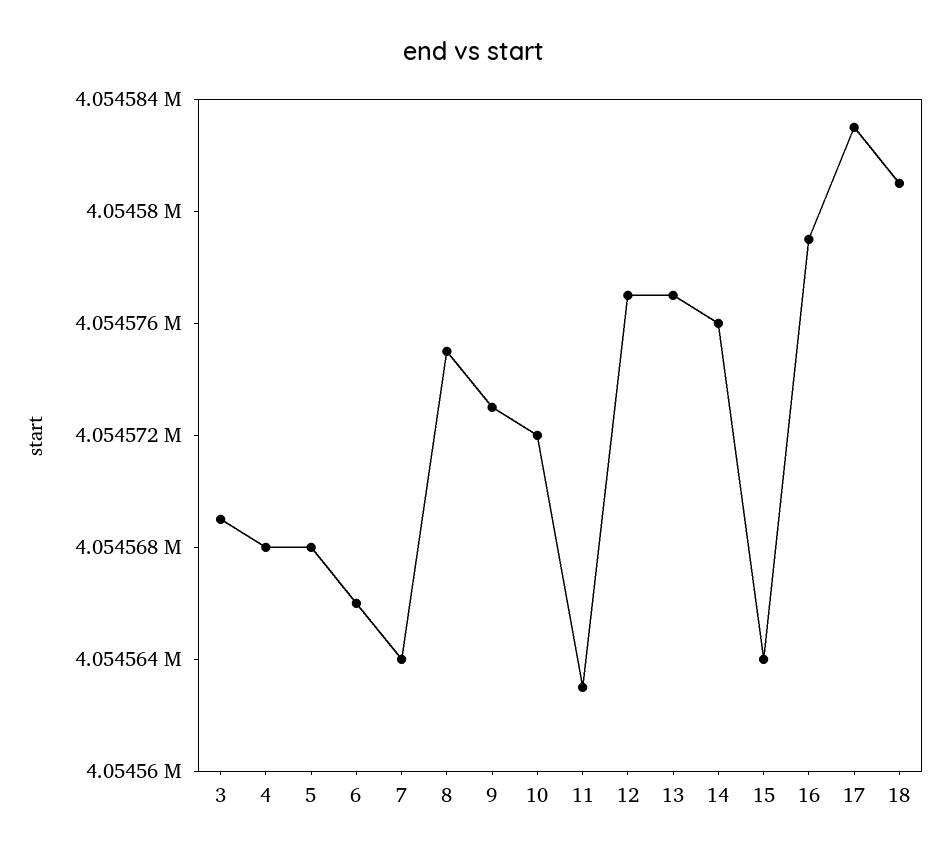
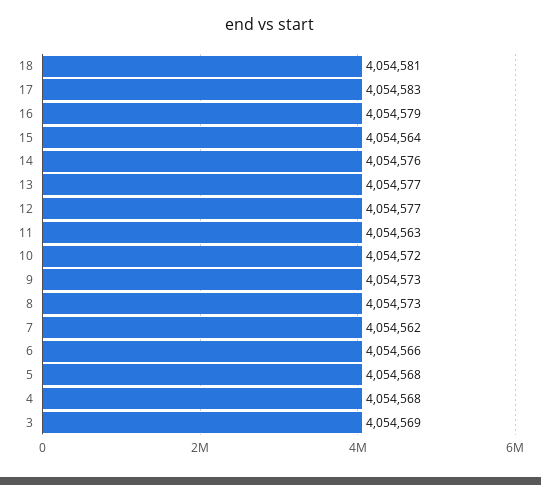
7: 4054564 -> 4054562
8: 4054575 -> 4054573

